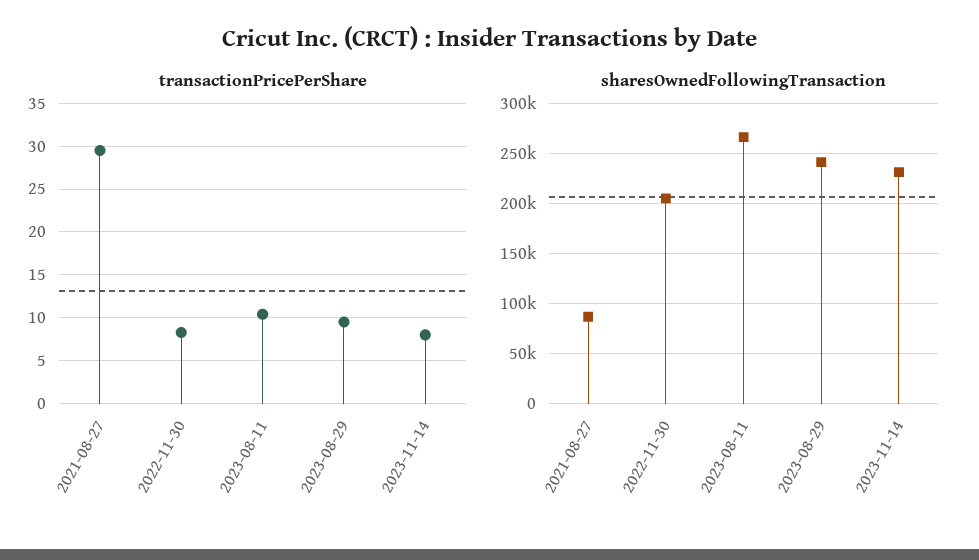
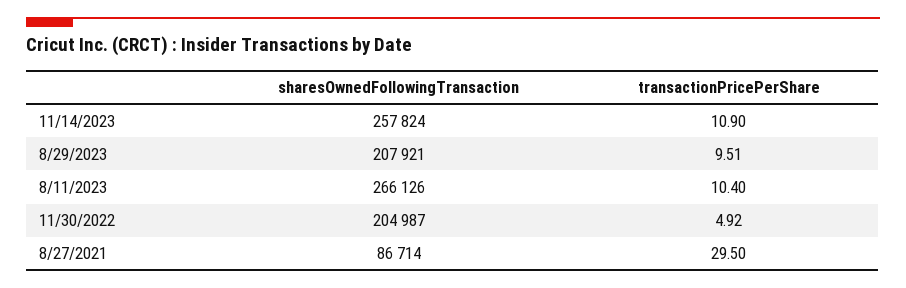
transactionPricePerShare, 2022-11-30: 8 -> 4.92
transactionPricePerShare, 2023-11-14: 8 -> 10.9
sharesOwnedFollowingTransaction, 2023-08-29: 240000 -> 207921
sharesOwnedFollowingTransaction, 2023-11-14: 230000 -> 257824

